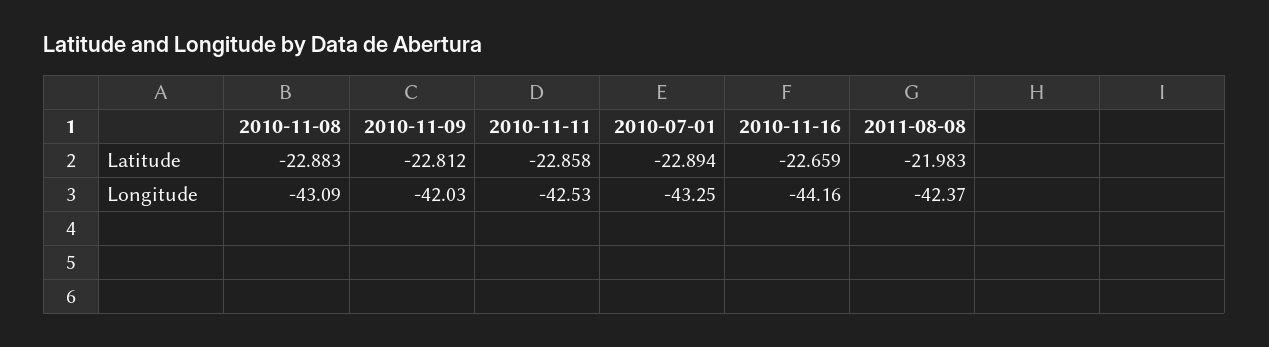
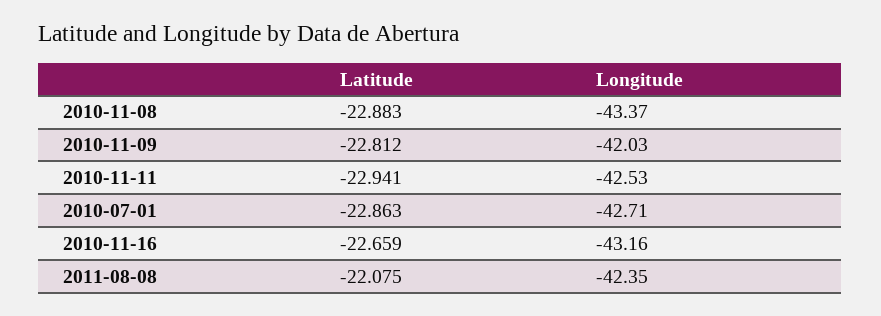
2010-11-11, Latitude: -22.858 -> -22.941
2010-07-01, Latitude: -22.894 -> -22.863
2011-08-08, Latitude: -21.983 -> -22.075
2010-11-08, Longitude: -43.09 -> -43.37
2010-07-01, Longitude: -43.25 -> -42.71
2010-11-16, Longitude: -44.16 -> -43.16
2011-08-08, Longitude: -42.37 -> -42.35

